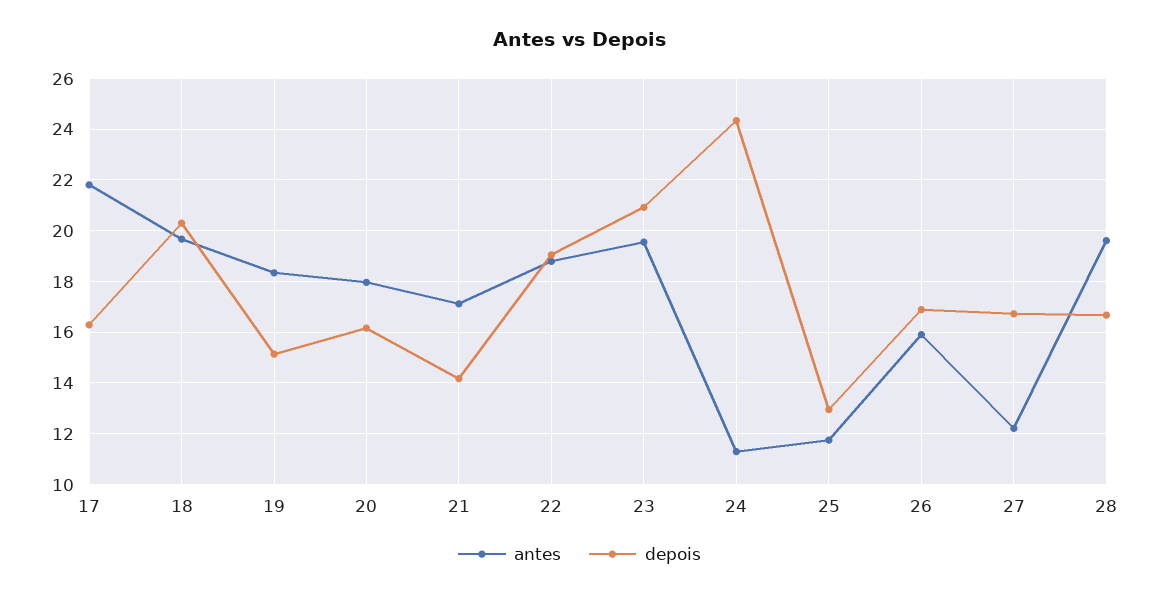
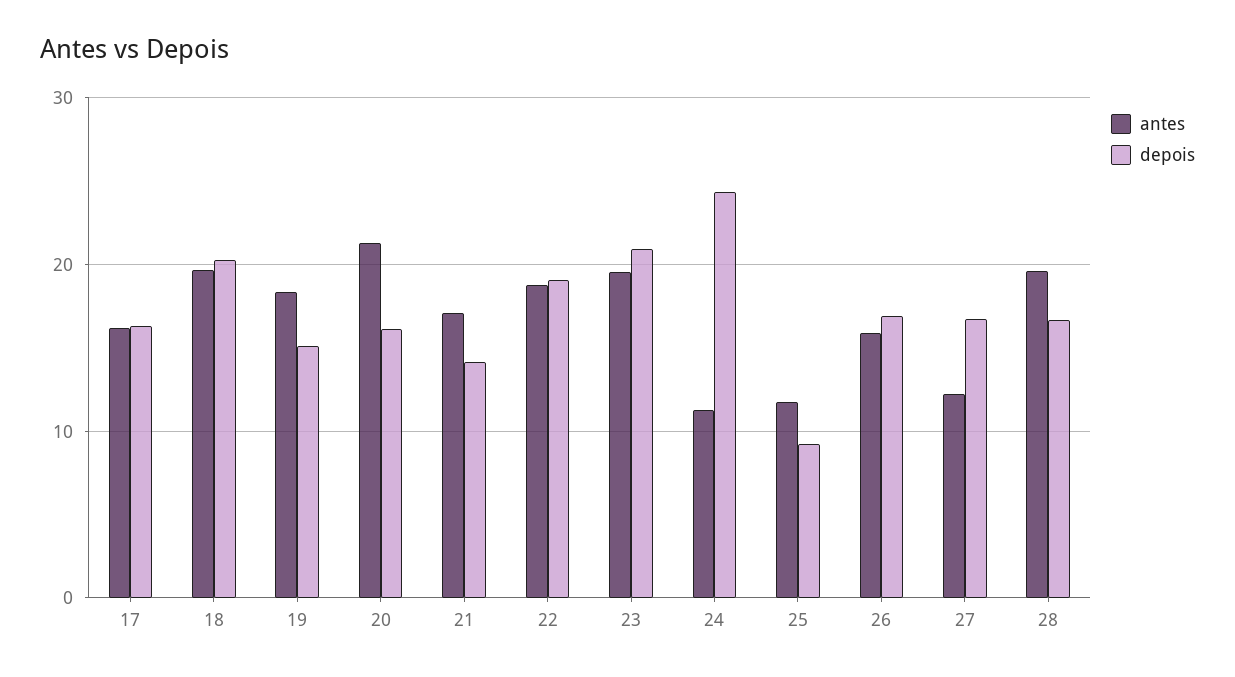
antes, 17: 21.75 -> 16
antes, 20: 18 -> 21
depois, 25: 13 -> 9

